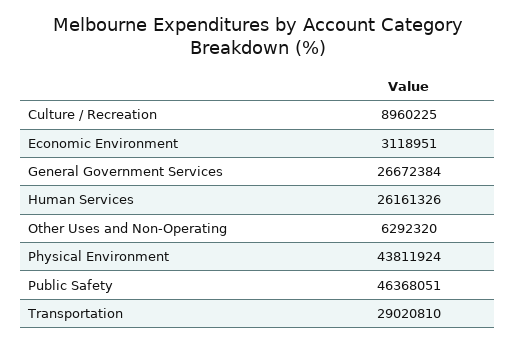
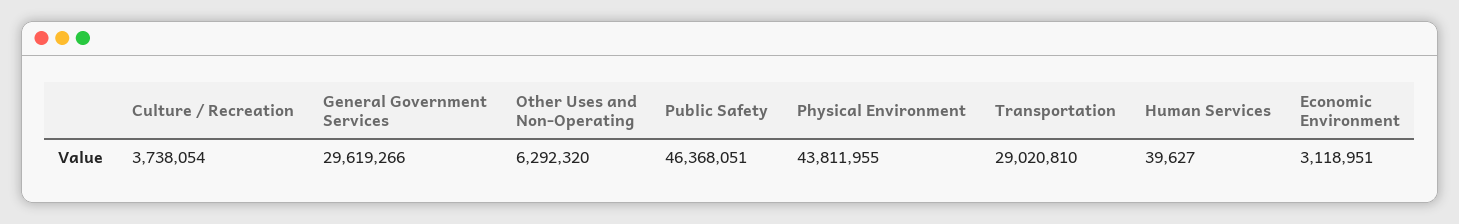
Culture / Recreation: 8960225 -> 3738054
General Government Services: 26672384 -> 29619266
Human Services: 26161326 -> 39627
Physical Environment: 43811924 -> 43811955

